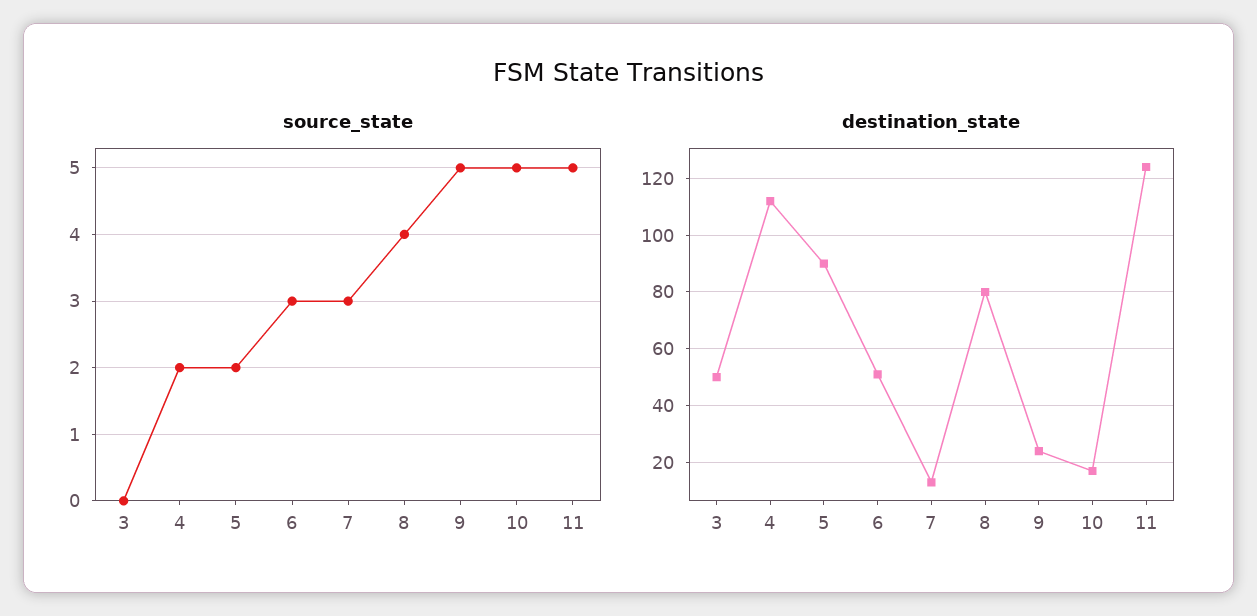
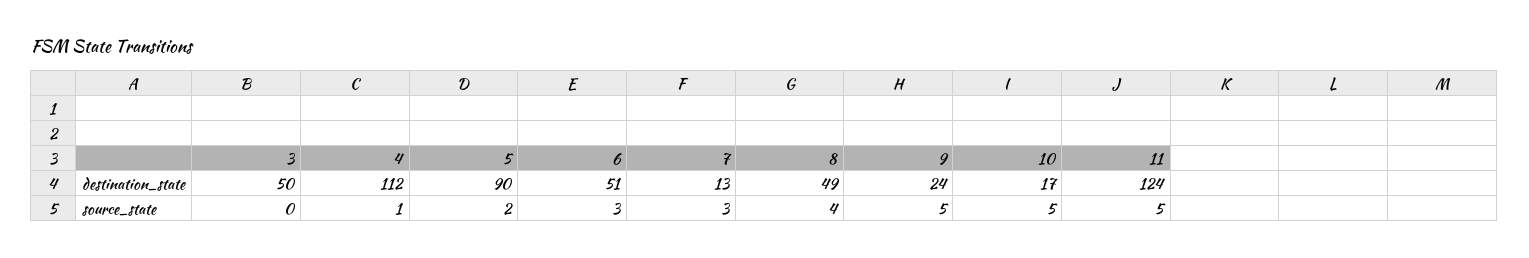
source_state, 4: 2 -> 1
destination_state, 8: 80 -> 49

